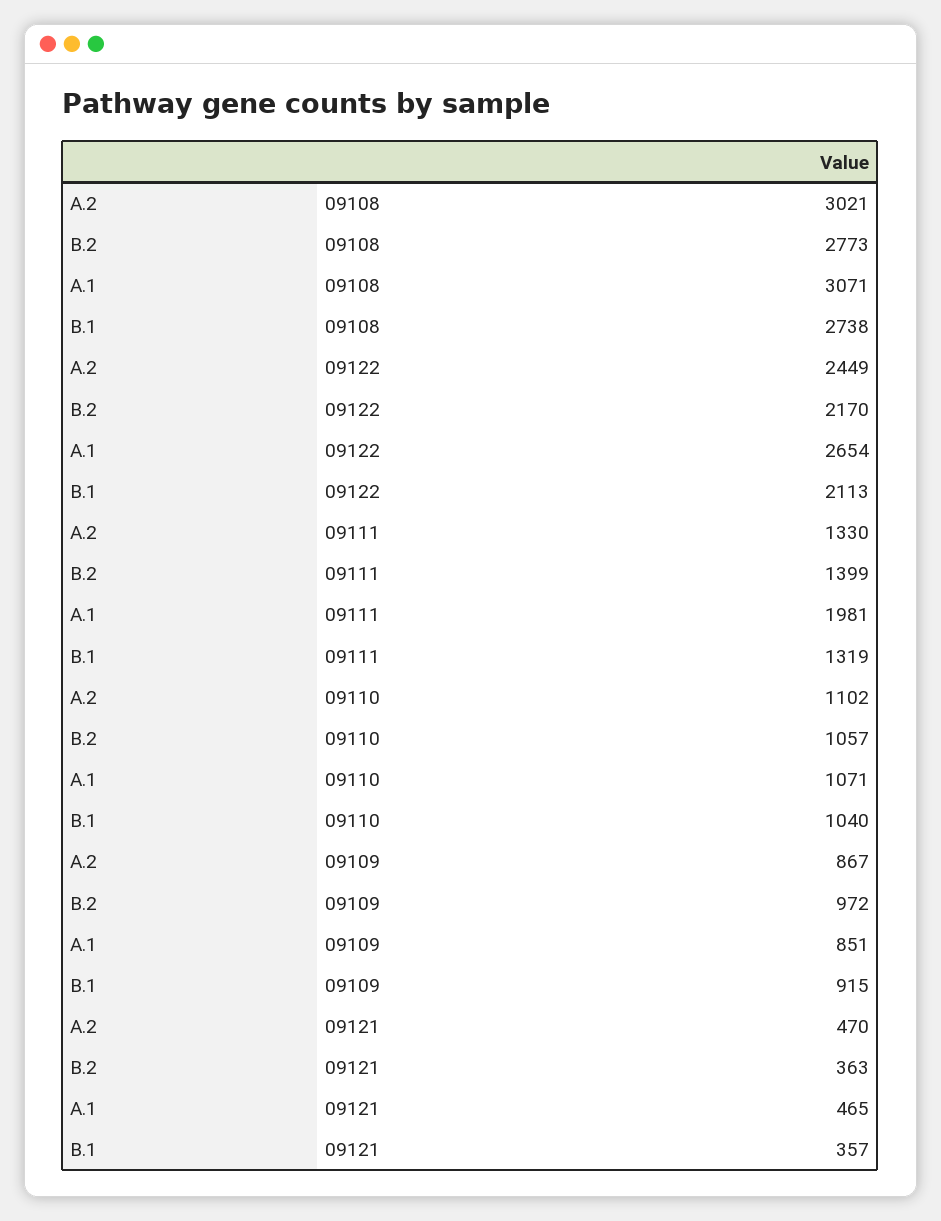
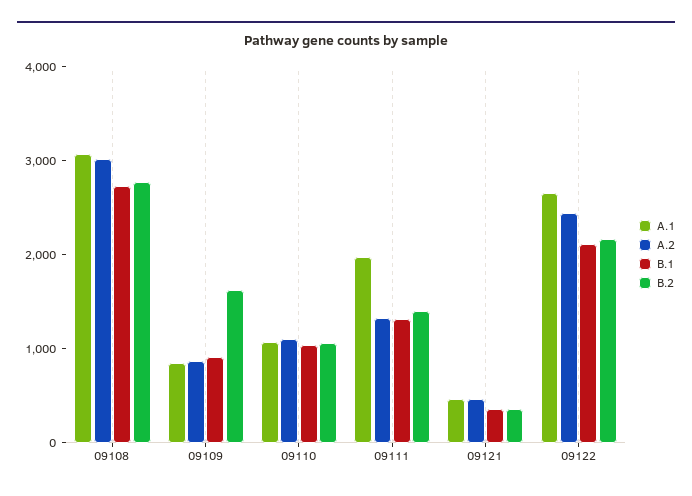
B.2, 09109: 972 -> 1600

